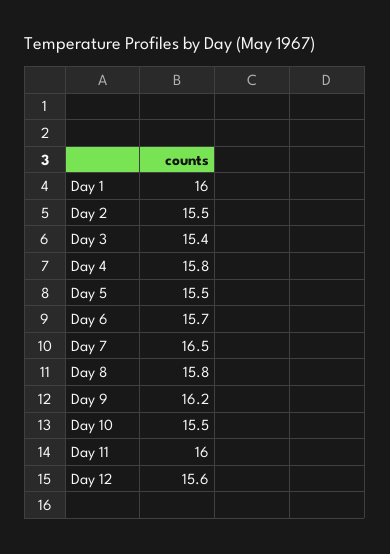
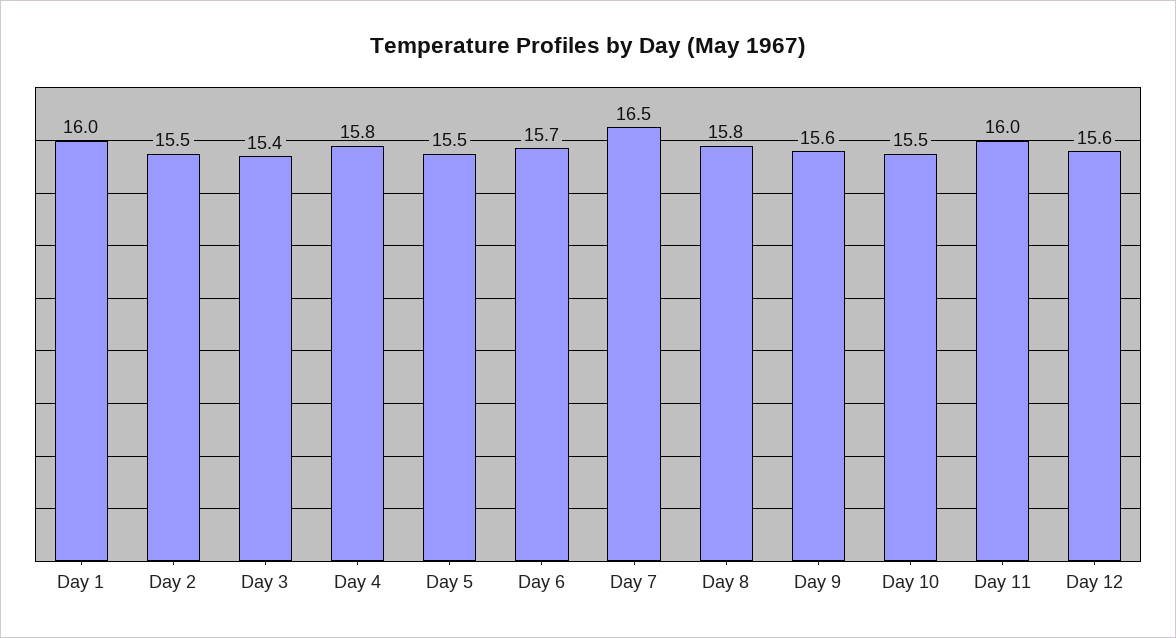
Day 9: 16.2 -> 15.6

